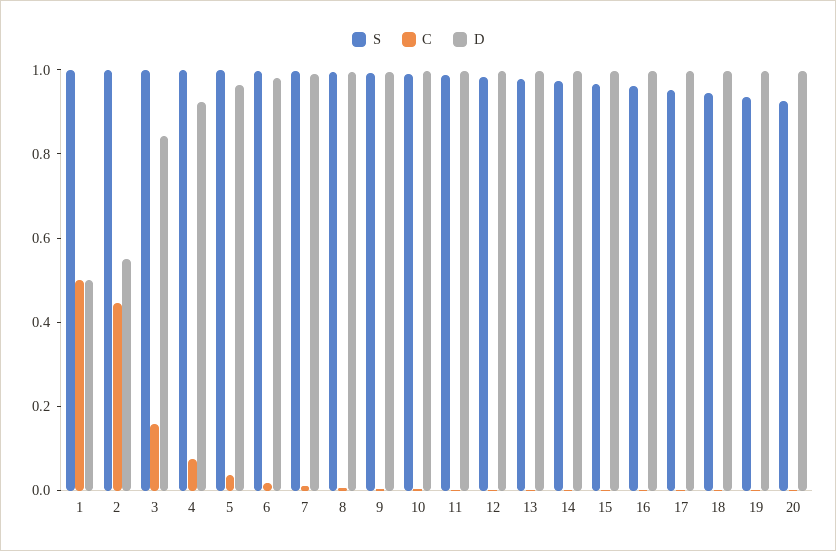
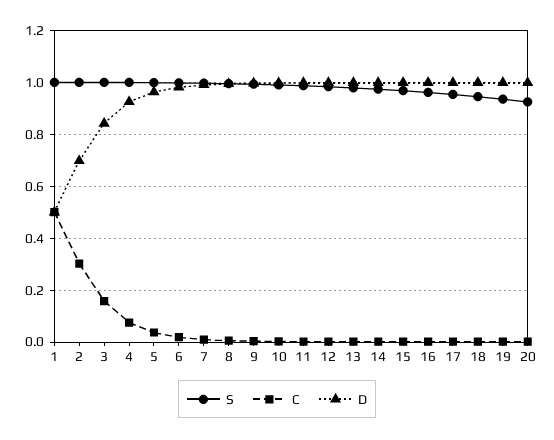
C, 2: 0.45 -> 0.3
D, 2: 0.55 -> 0.7

